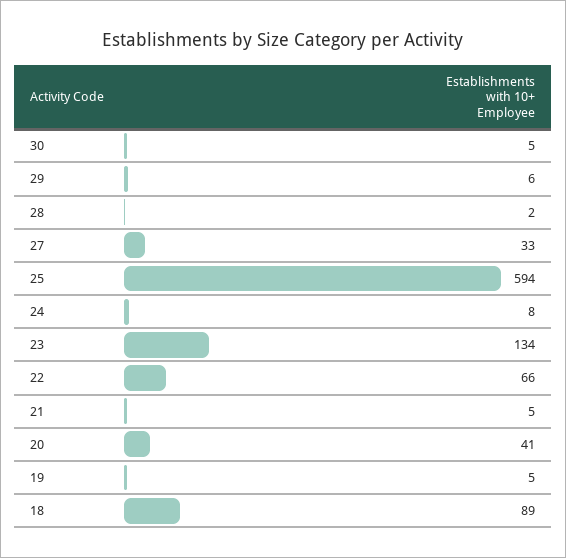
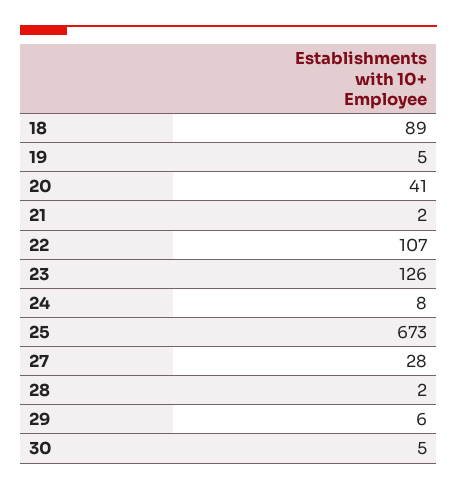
27: 33 -> 28
25: 594 -> 673
23: 134 -> 126
22: 66 -> 107
21: 5 -> 2

